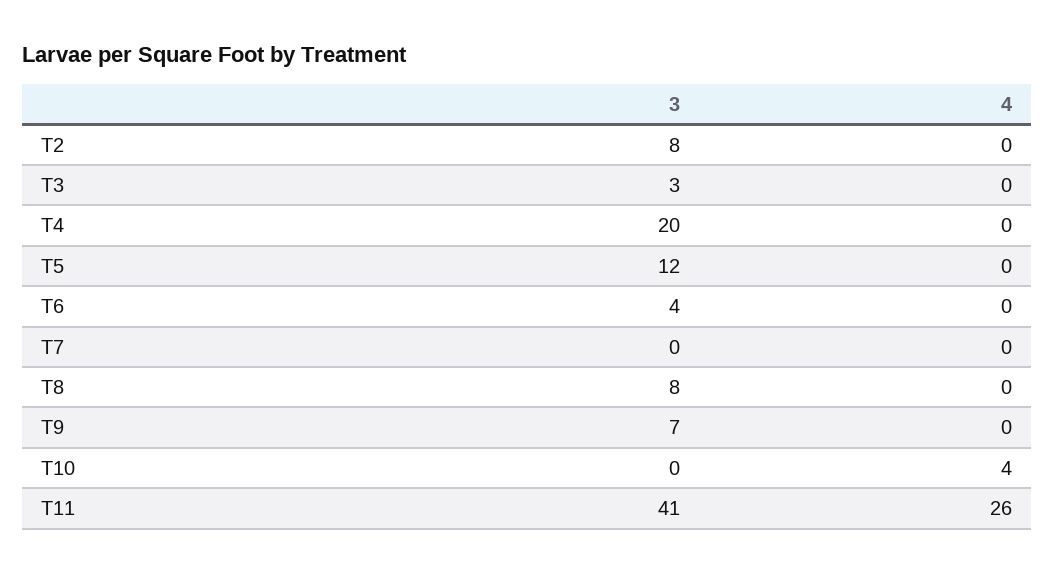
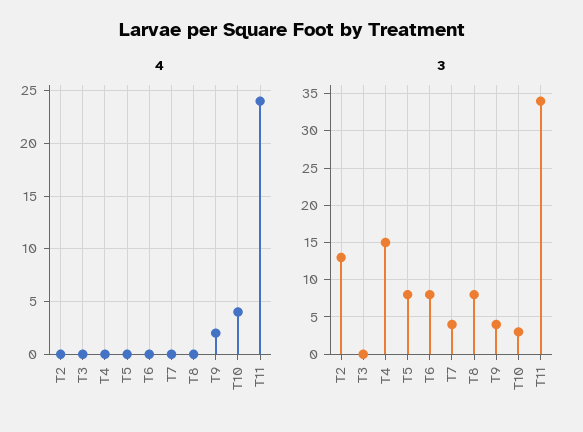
3, T2: 8 -> 13
3, T3: 3 -> 0
3, T4: 20 -> 15
3, T5: 12 -> 8
3, T6: 4 -> 8
3, T7: 0 -> 4
3, T9: 7 -> 4
4, T9: 0 -> 2
3, T10: 0 -> 3
3, T11: 41 -> 34
4, T11: 26 -> 24

